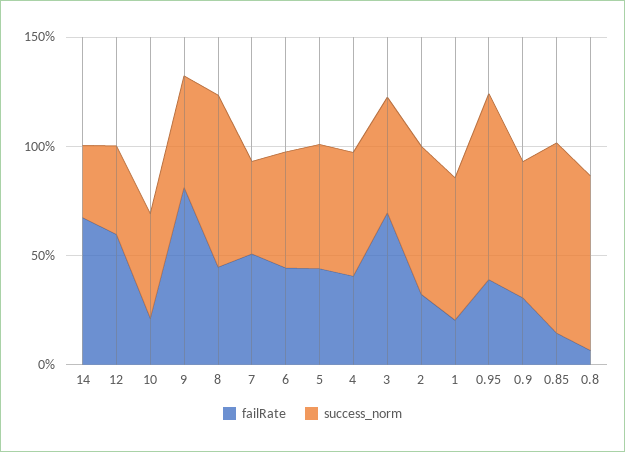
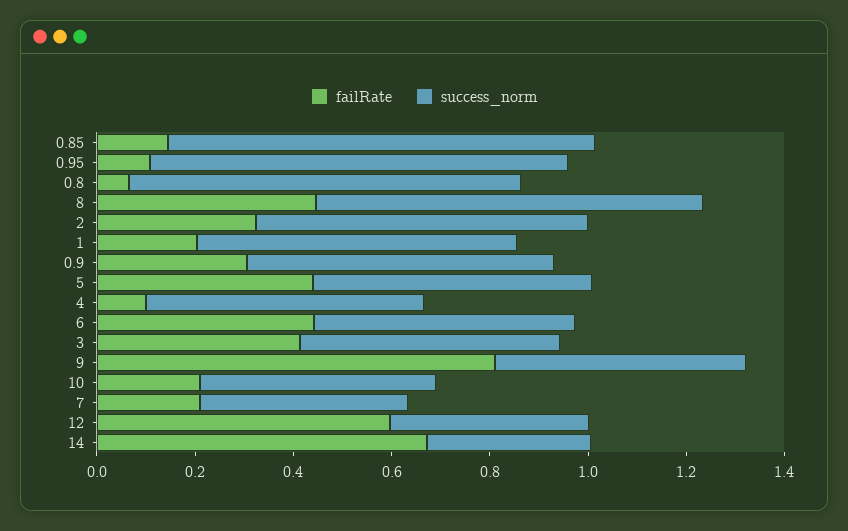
failRate, 7: 0.5 -> 0.2
failRate, 4: 0.4 -> 0.1
failRate, 3: 0.7 -> 0.4
failRate, 0.95: 0.4 -> 0.1

